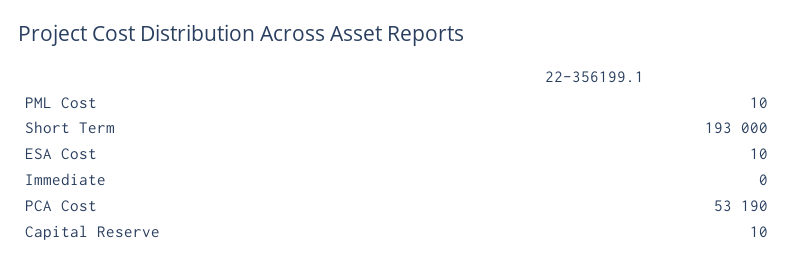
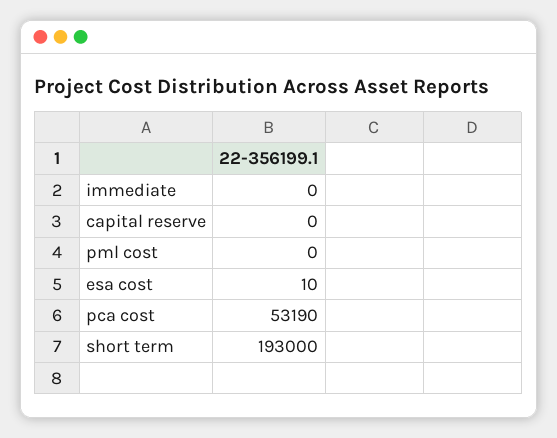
PML Cost: 10 -> 0
Capital Reserve: 10 -> 0

